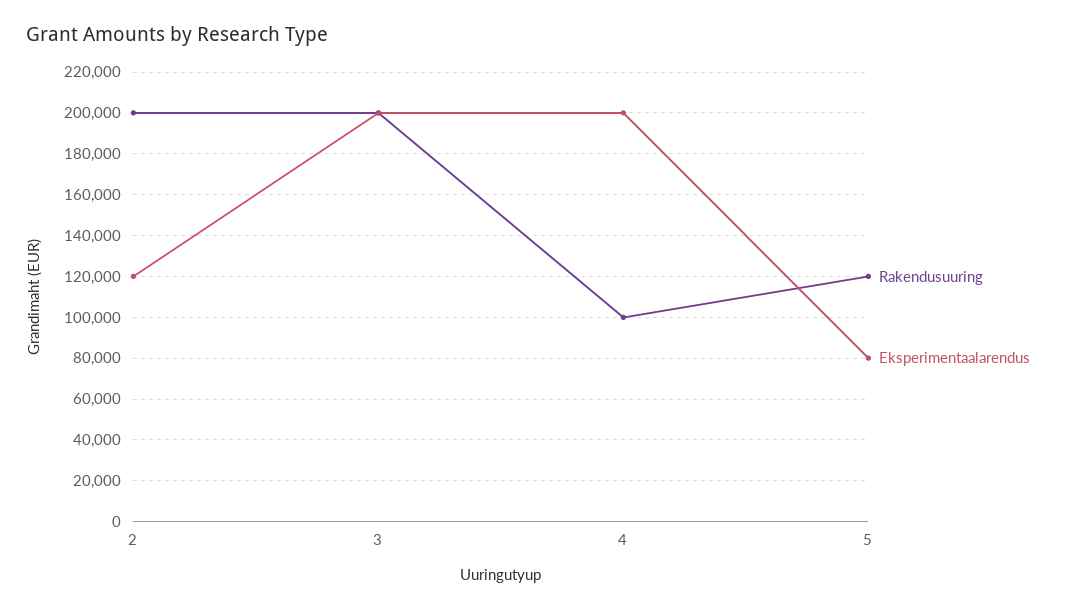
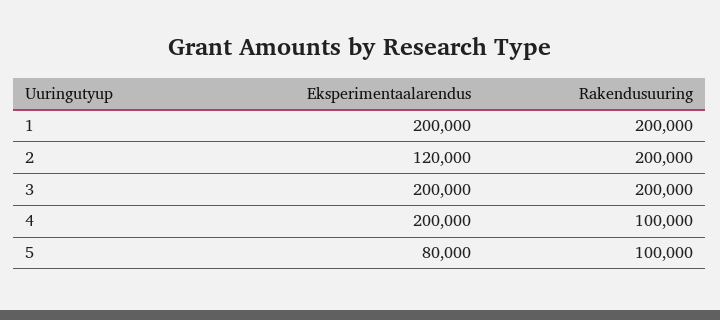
Rakendusuuring, 5: 120000 -> 100000
Eksperimentaalarendus, 1: none -> 200000
Rakendusuuring, 1: none -> 200000

